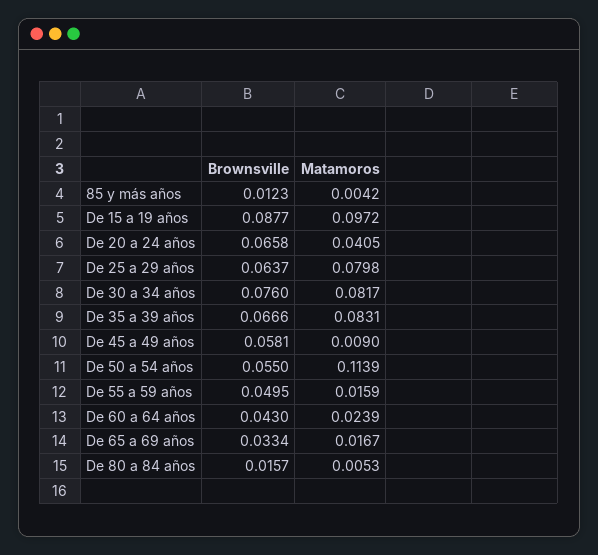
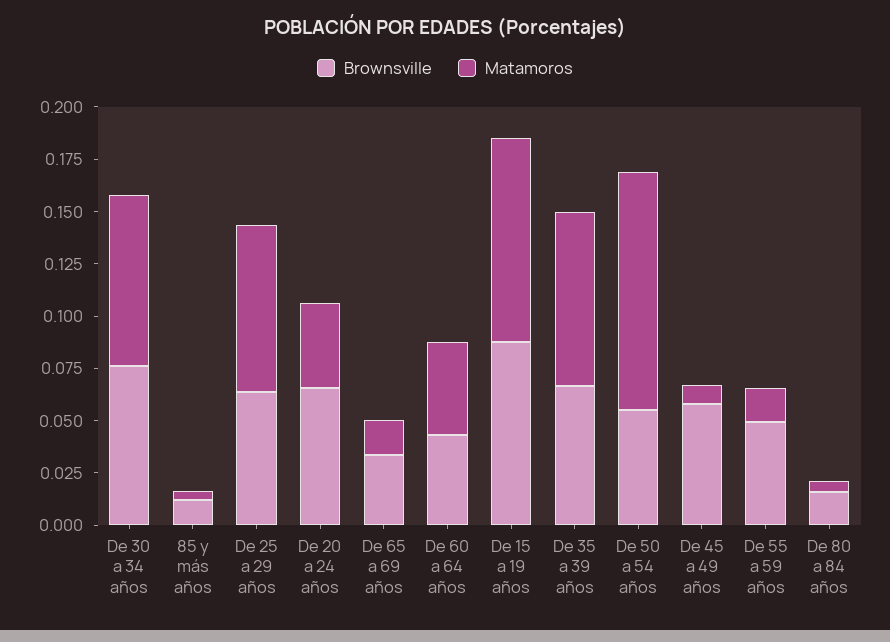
Matamoros, De 60 a 64 años: 0.0239 -> 0.045

